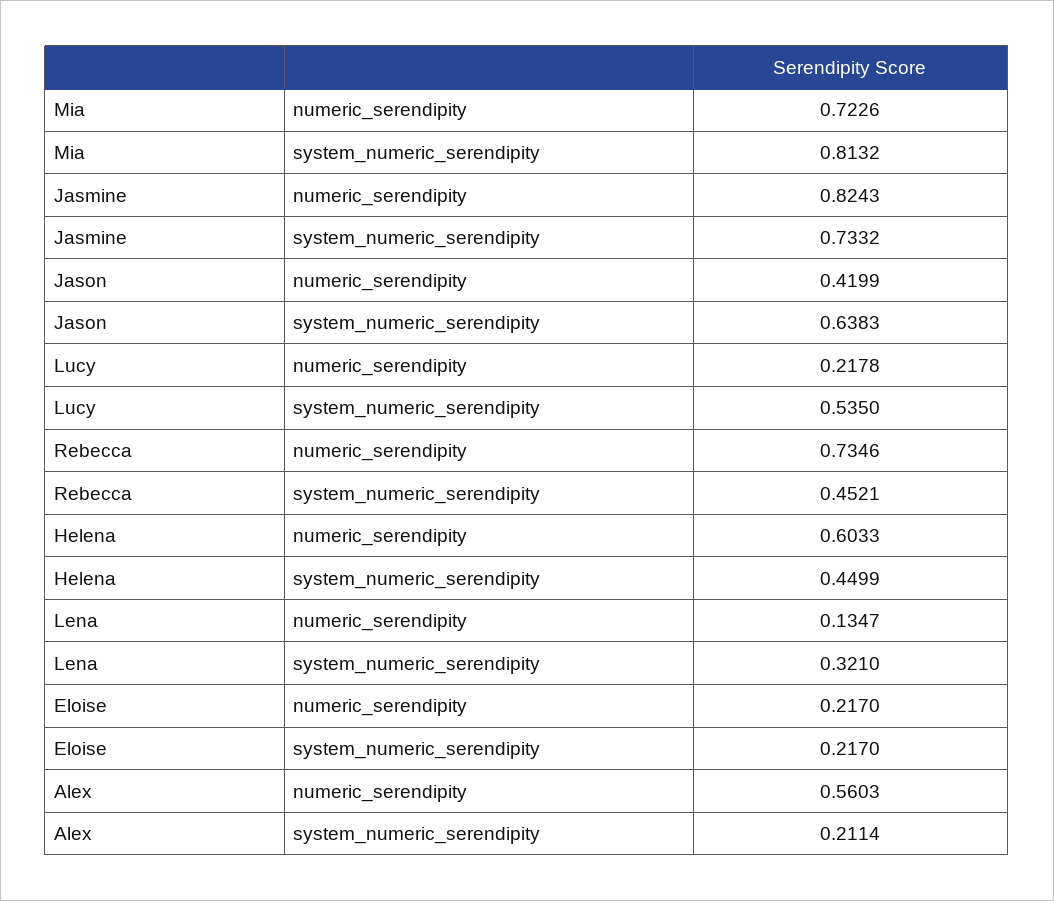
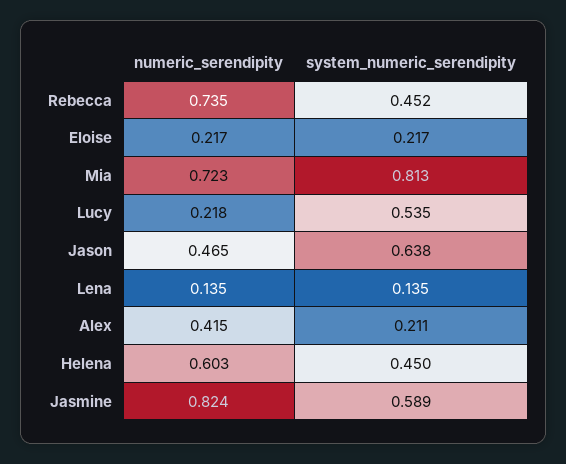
Jasmine, system_numeric_serendipity: 0.7332 -> 0.589
Jason, numeric_serendipity: 0.4199 -> 0.465
Lena, system_numeric_serendipity: 0.321 -> 0.135
Alex, numeric_serendipity: 0.5603 -> 0.415

